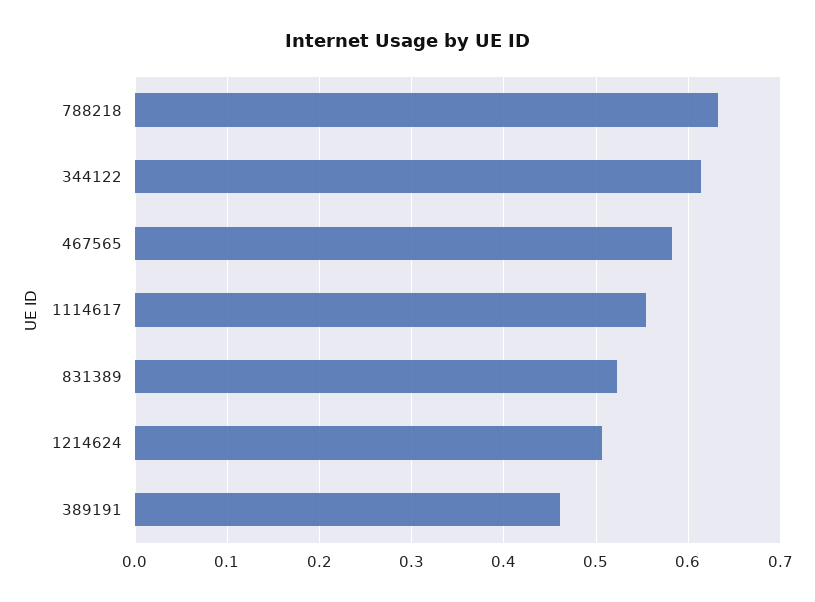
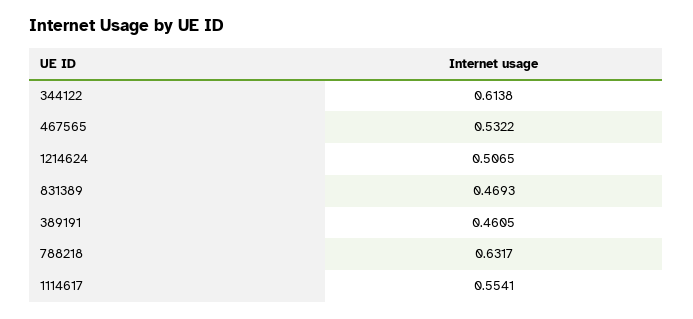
467565: 0.58 -> 0.5322
831389: 0.52 -> 0.4693

